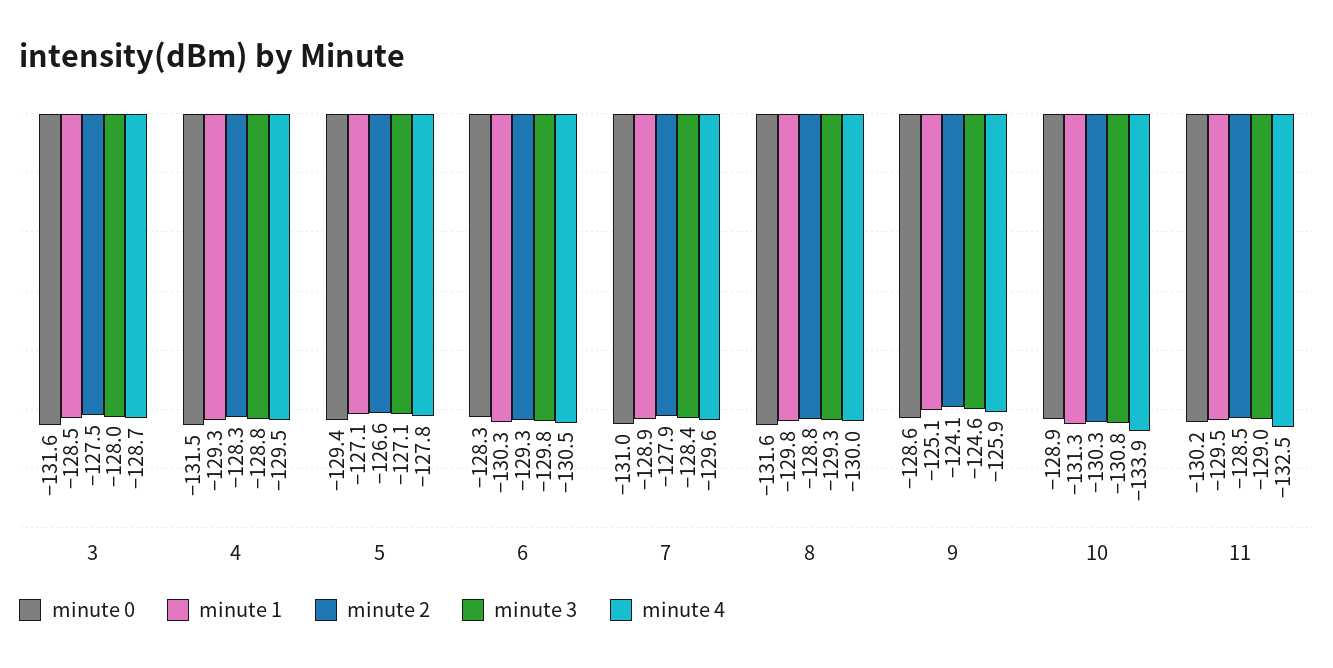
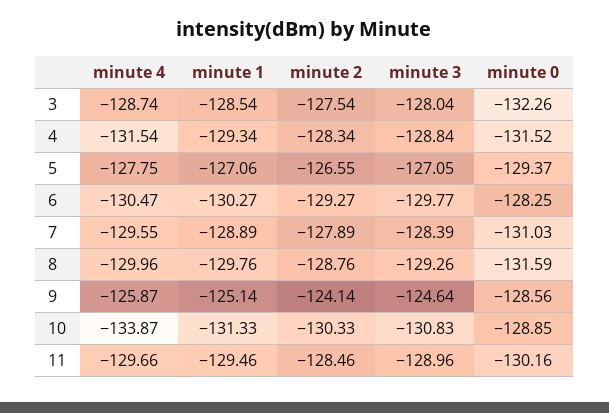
minute 0, 3: -131.6 -> -132.26
minute 4, 4: -129.5 -> -131.54
minute 4, 11: -132.5 -> -129.66

